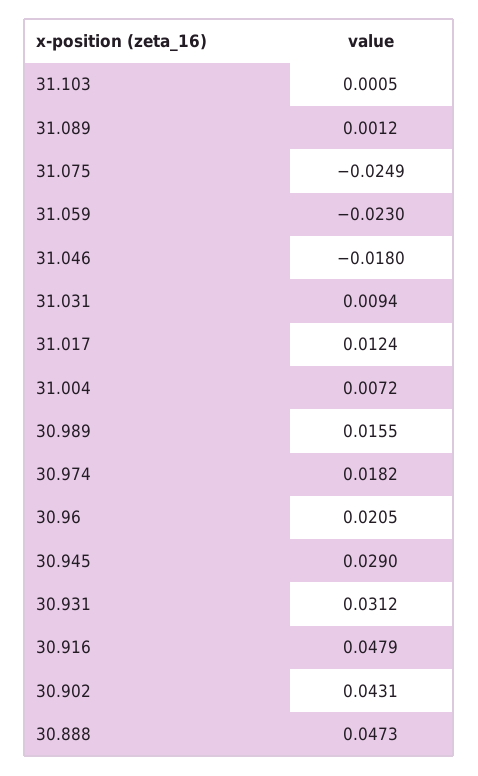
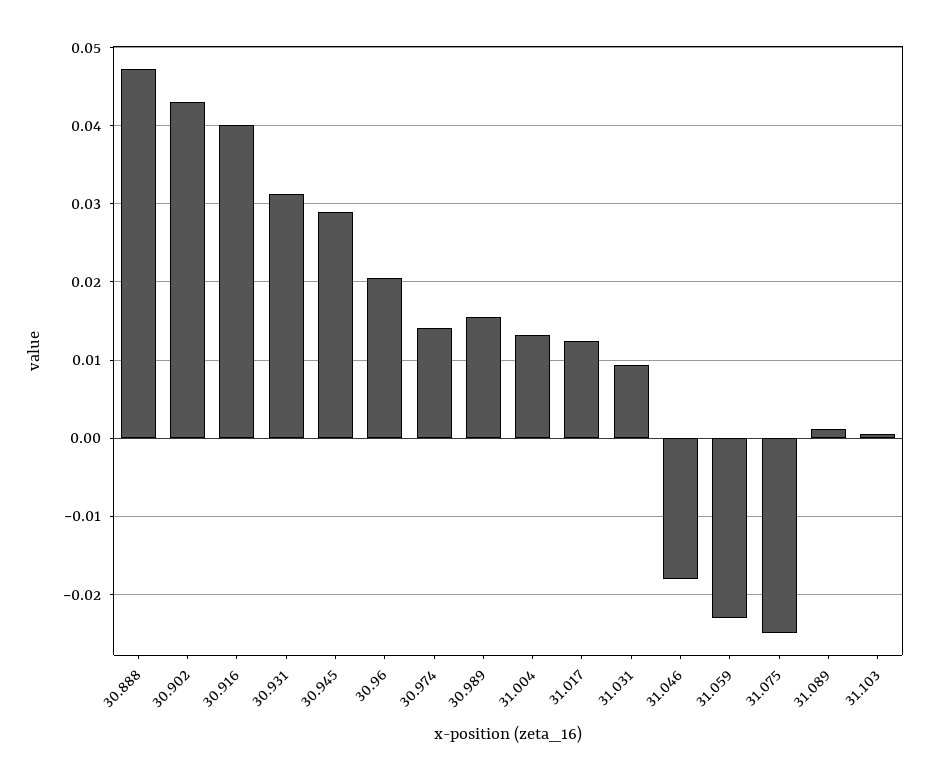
31.004: 0.0072 -> 0.013
30.974: 0.0182 -> 0.014
30.916: 0.0479 -> 0.04

